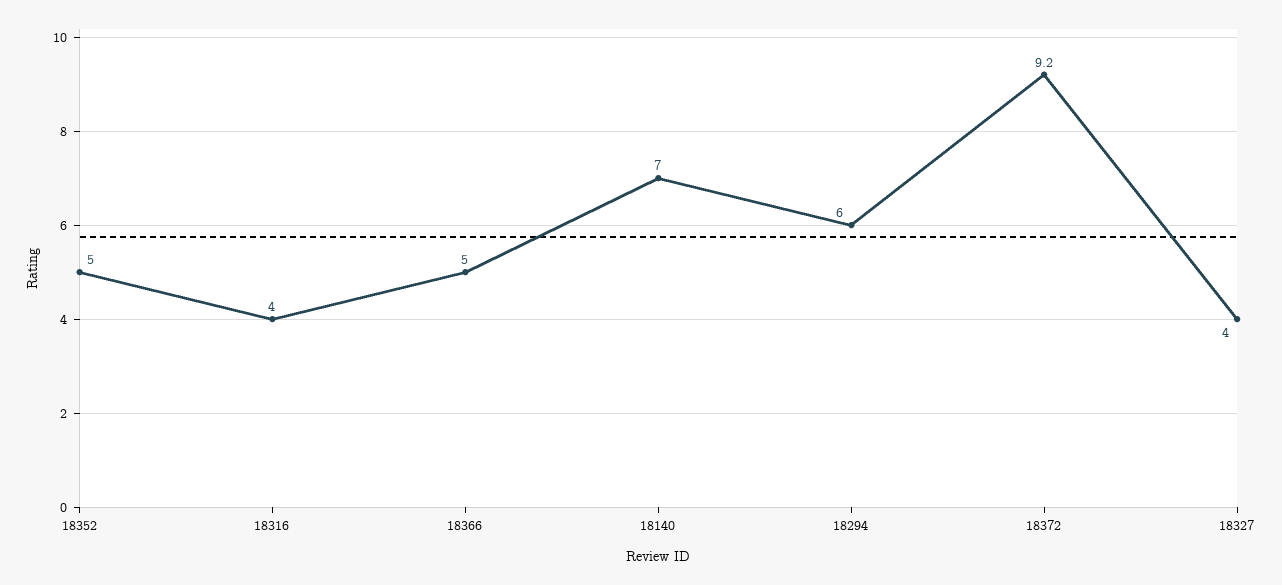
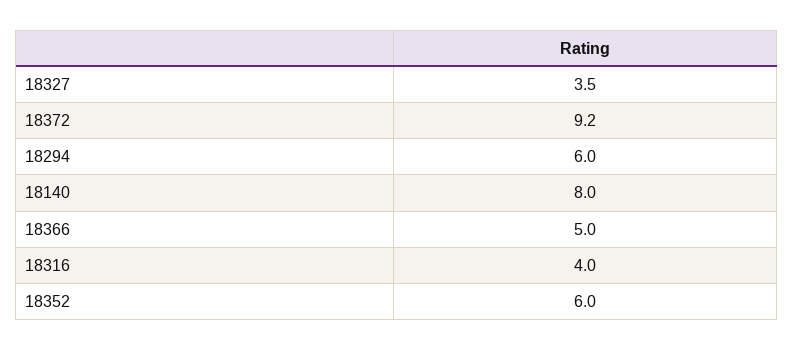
18352: 5 -> 6
18140: 7 -> 8
18327: 4 -> 3.5

